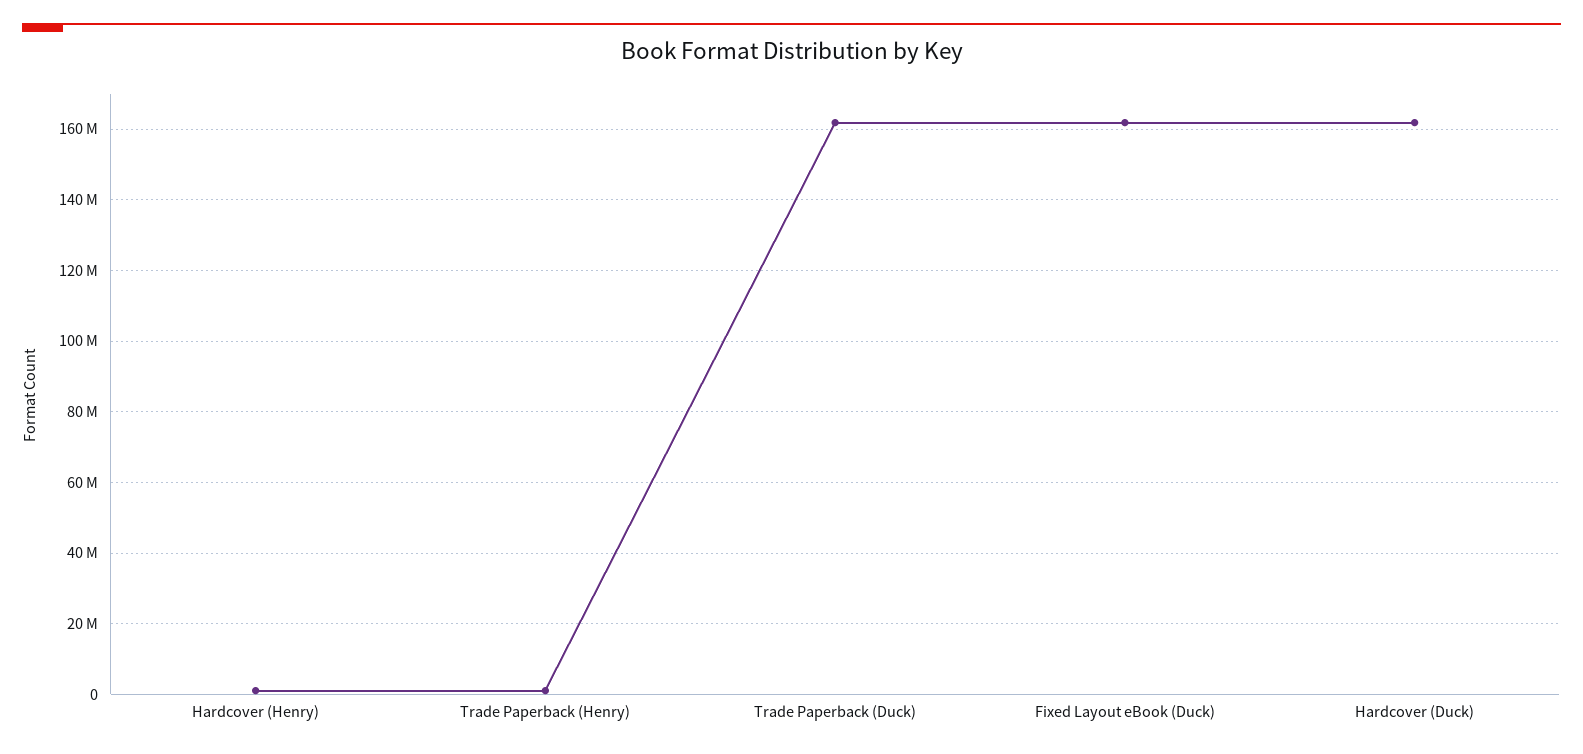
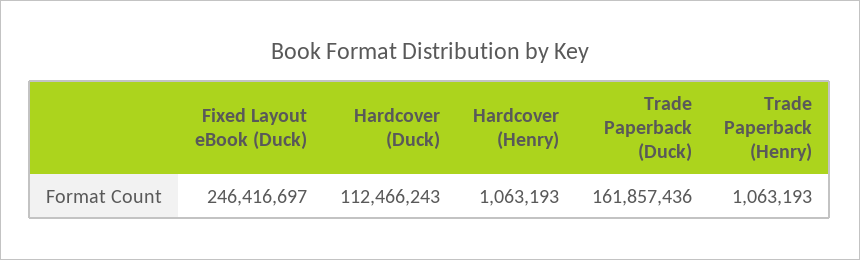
Fixed Layout eBook (Duck): 162000000 -> 246416697
Hardcover (Duck): 162000000 -> 112466243

